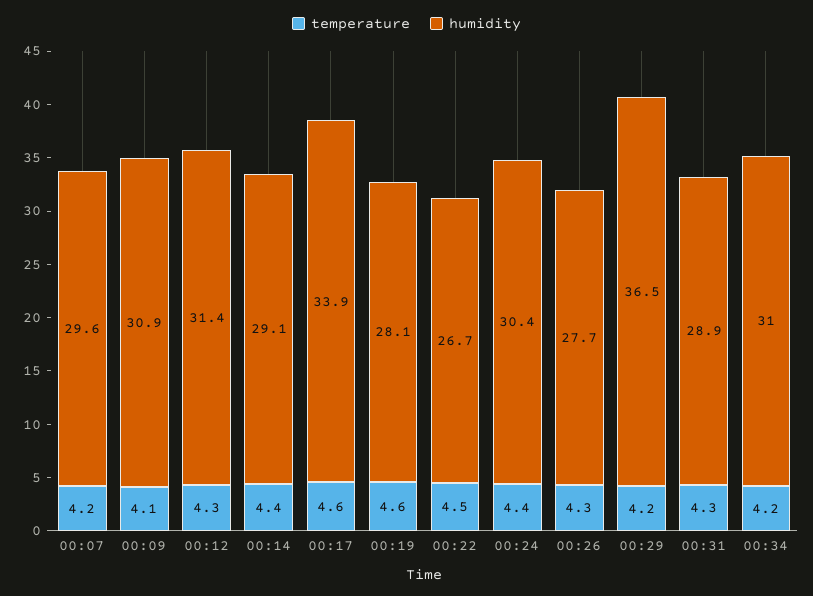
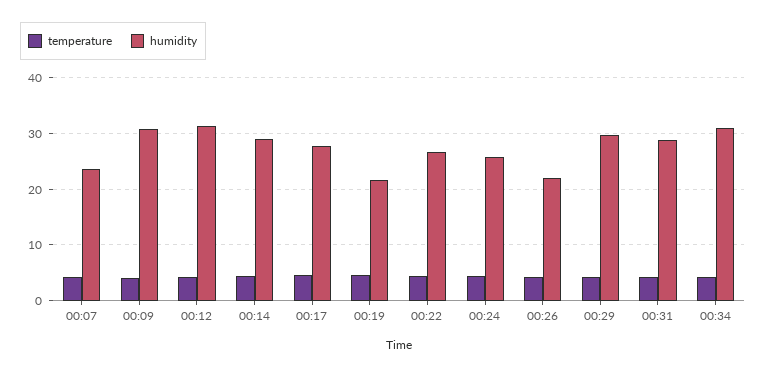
humidity, 00:07: 29.6 -> 24
humidity, 00:17: 33.9 -> 28
humidity, 00:19: 28.1 -> 22
humidity, 00:24: 30.4 -> 26
humidity, 00:26: 27.7 -> 22
humidity, 00:29: 36.5 -> 30

